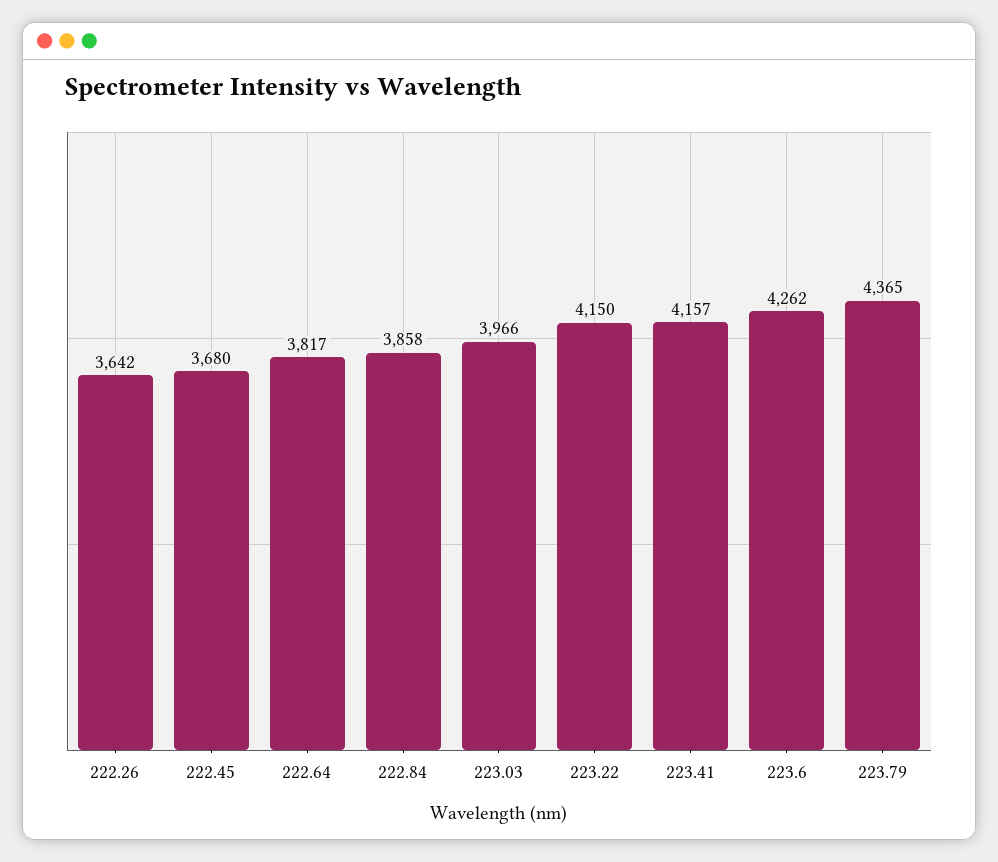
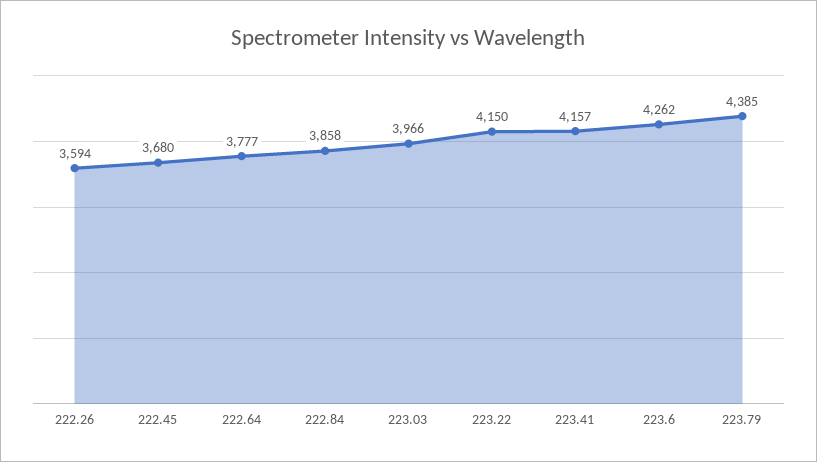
222.26: 3642 -> 3594
222.64: 3817 -> 3777
223.79: 4365 -> 4385

